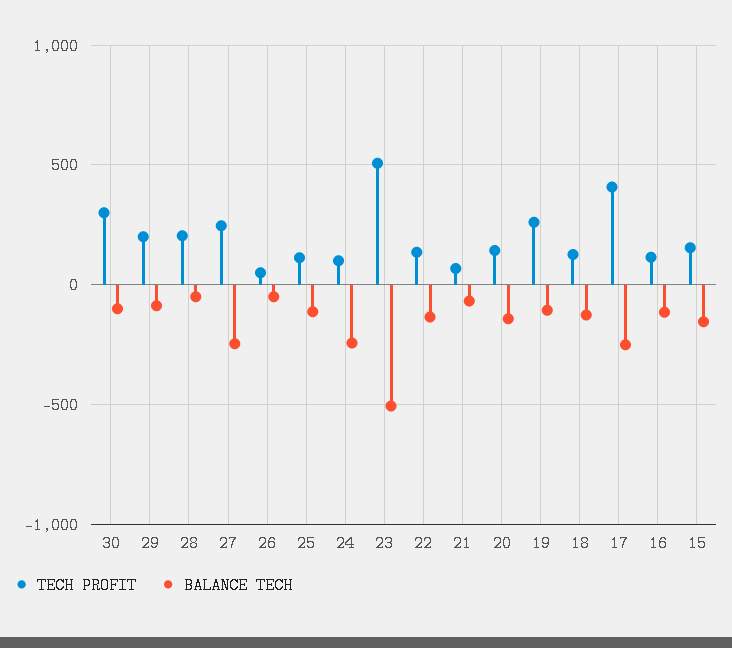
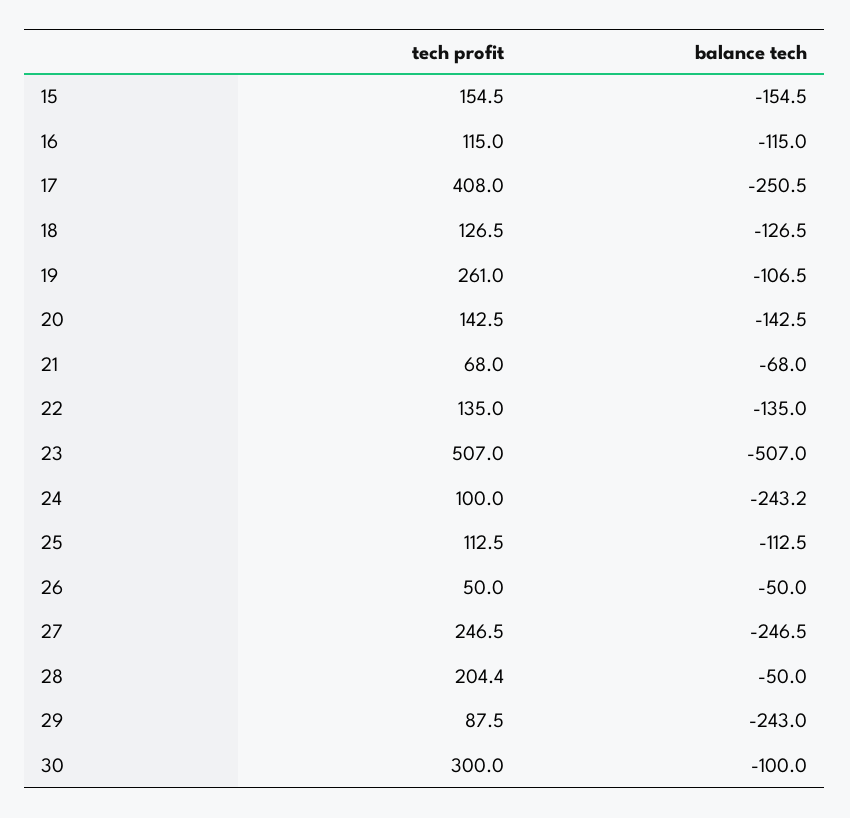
TECH PROFIT, 29: 200 -> 87.5
BALANCE TECH, 29: -100 -> -243

